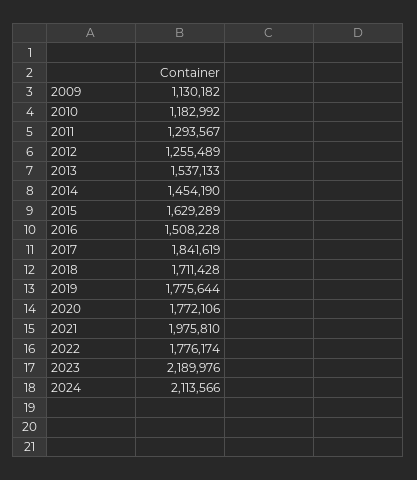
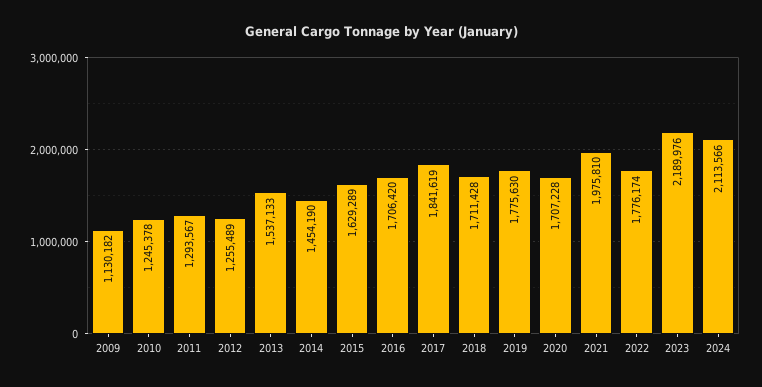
2010: 1182992 -> 1245378
2016: 1508228 -> 1706420
2019: 1775644 -> 1775630
2020: 1772106 -> 1707228

